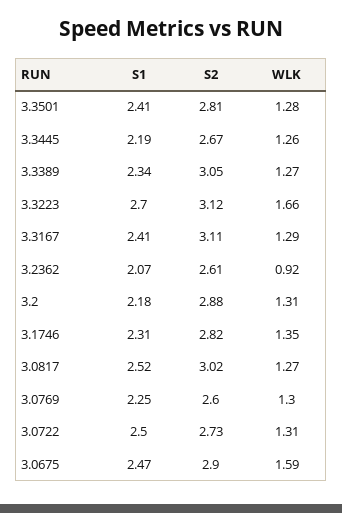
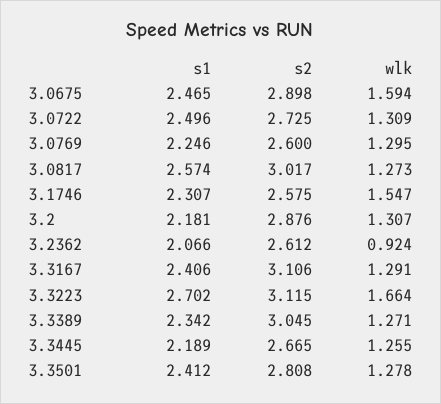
S2, 3.1746: 2.82 -> 2.575
WLK, 3.1746: 1.35 -> 1.547
S1, 3.0817: 2.52 -> 2.574

